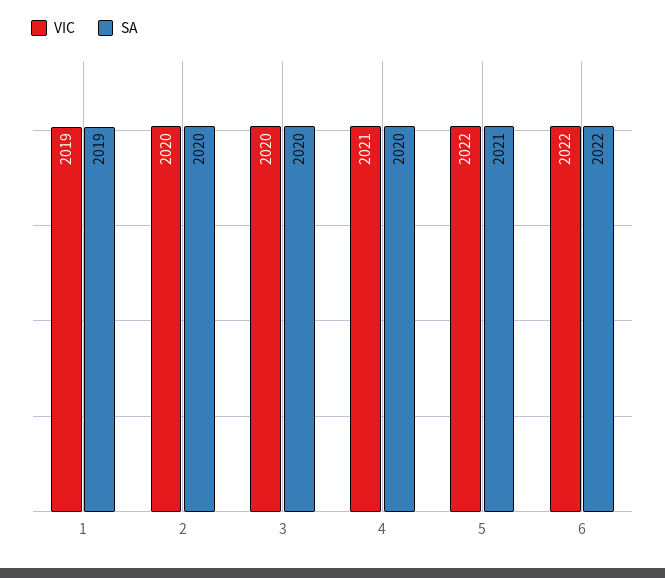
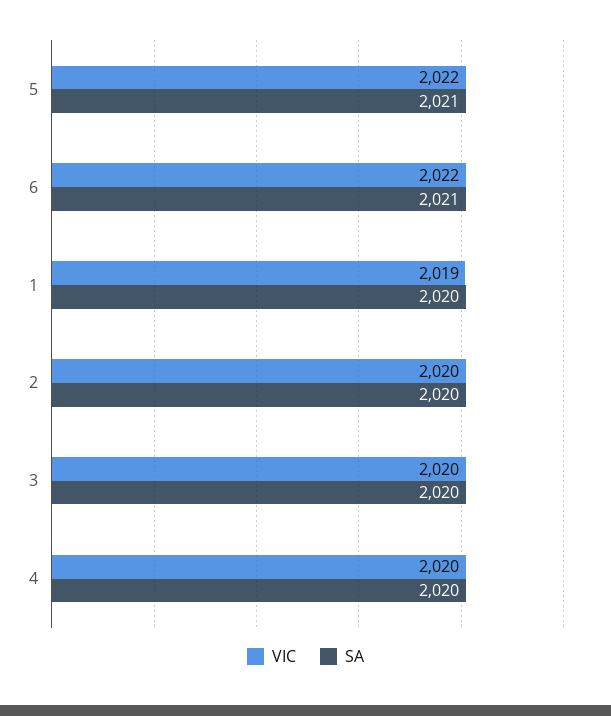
SA, 1: 2019 -> 2020
VIC, 4: 2021 -> 2020
SA, 6: 2022 -> 2021

